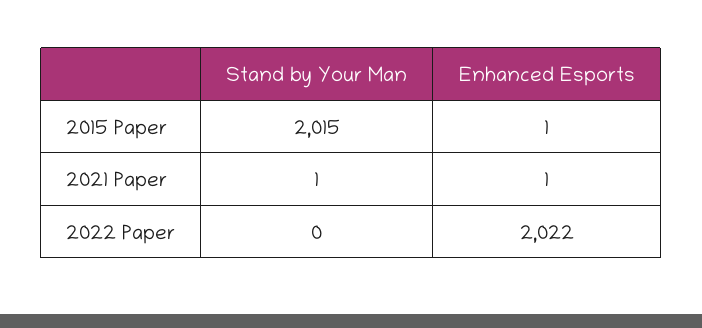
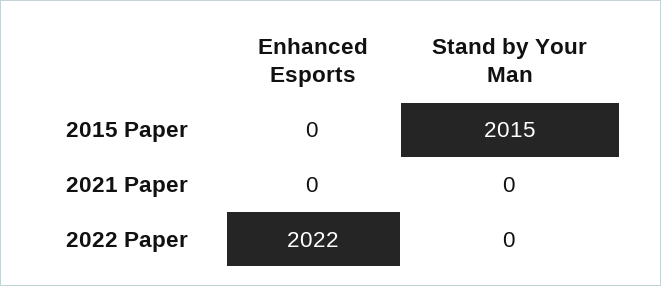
Enhanced Esports, 2015 Paper: 1 -> 0
Stand by Your Man, 2021 Paper: 1 -> 0
Enhanced Esports, 2021 Paper: 1 -> 0

